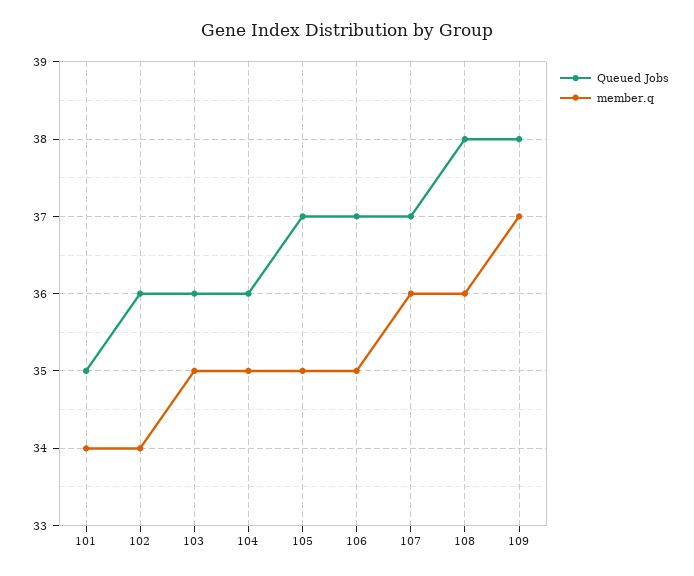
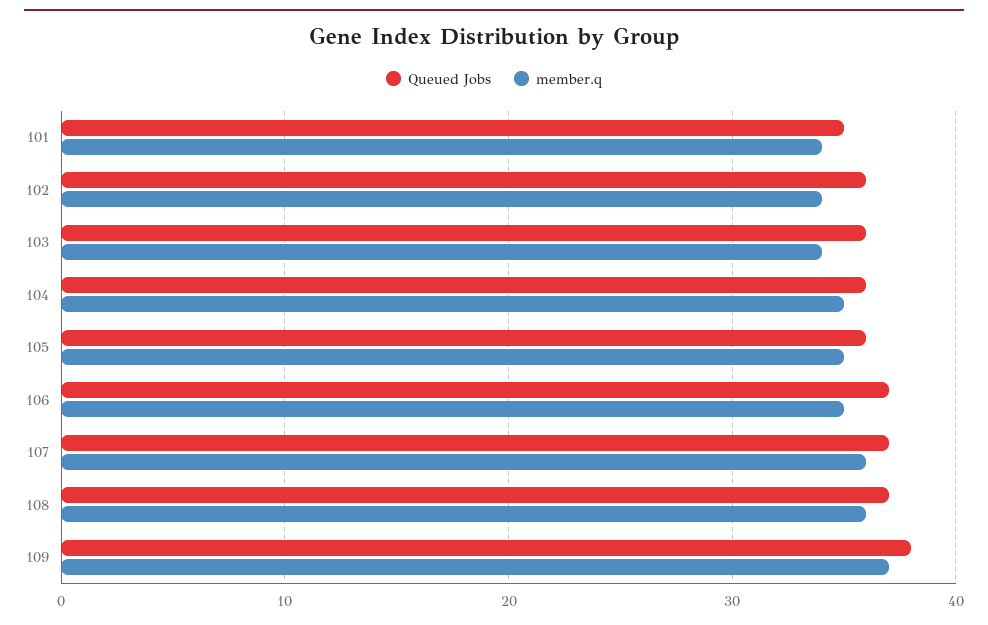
member.q, 103: 35 -> 34
Queued Jobs, 105: 37 -> 36
Queued Jobs, 108: 38 -> 37

